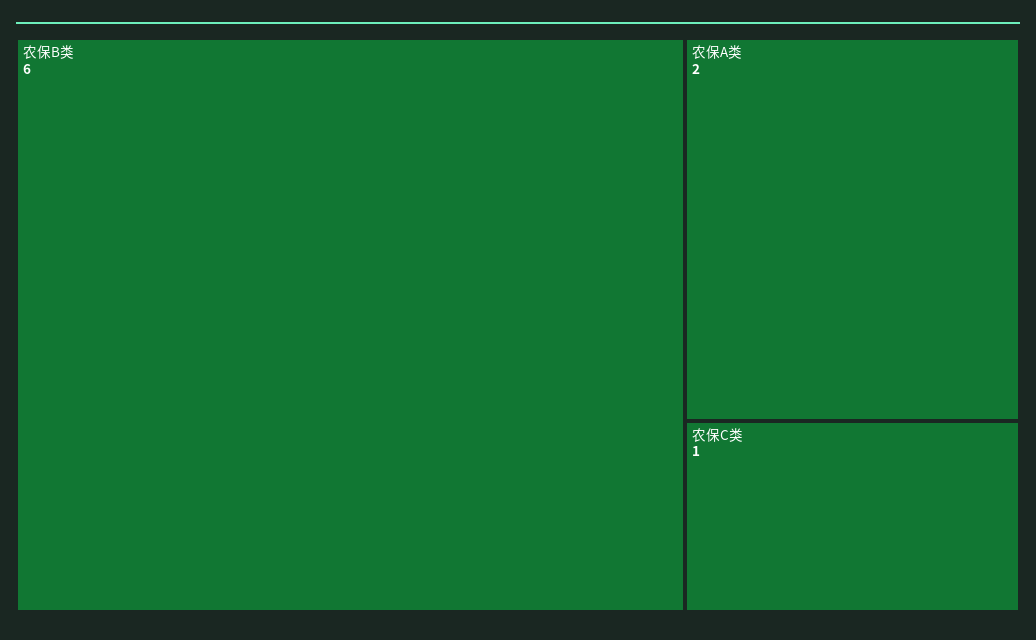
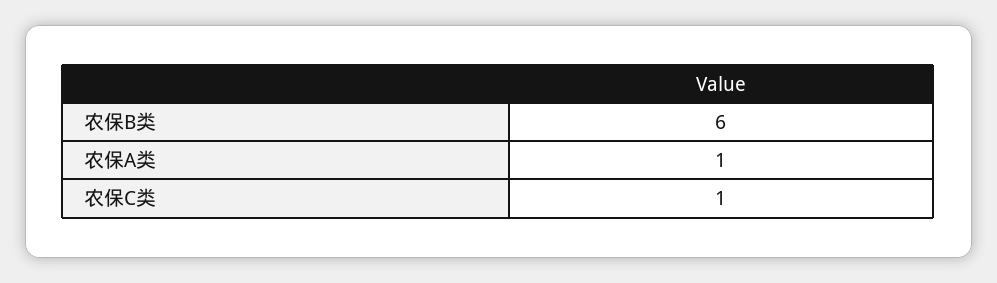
农保A类: 2 -> 1

